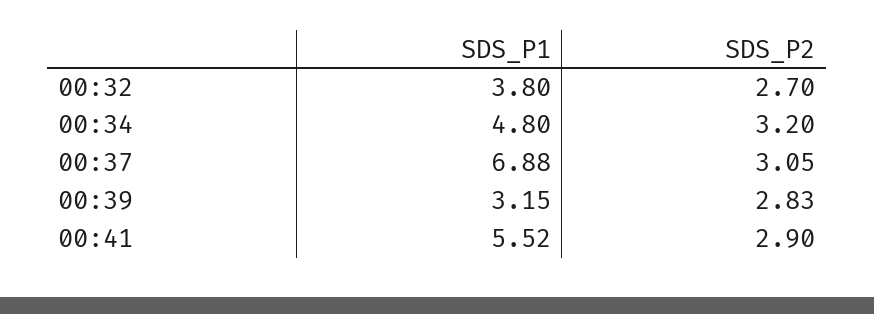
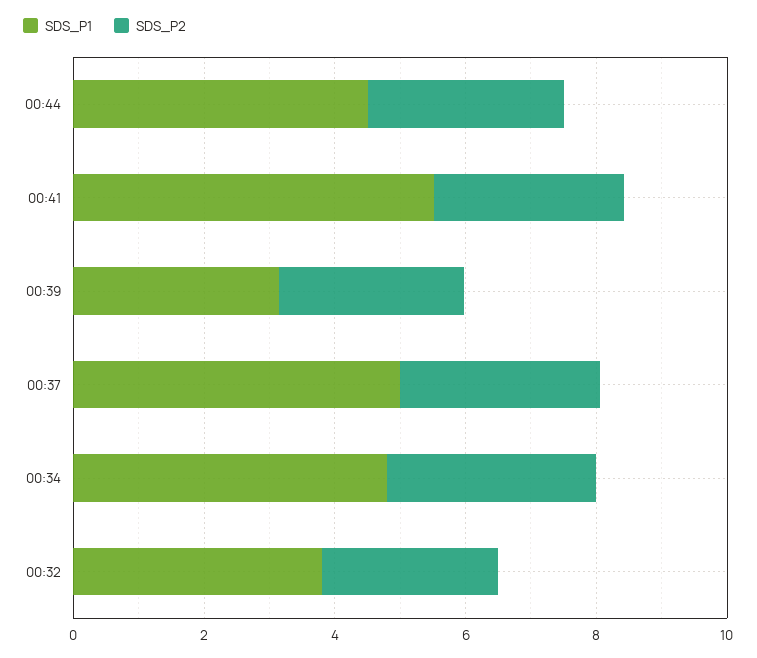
SDS_P1, 00:37: 6.88 -> 5
SDS_P1, 00:44: none -> 4.5
SDS_P2, 00:44: none -> 3

